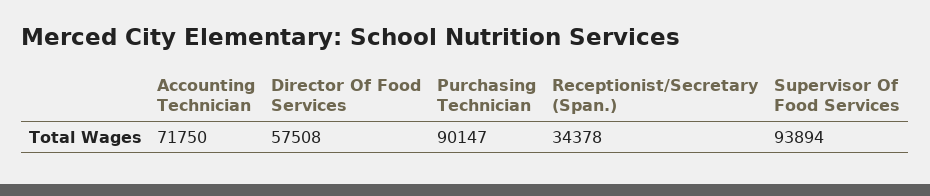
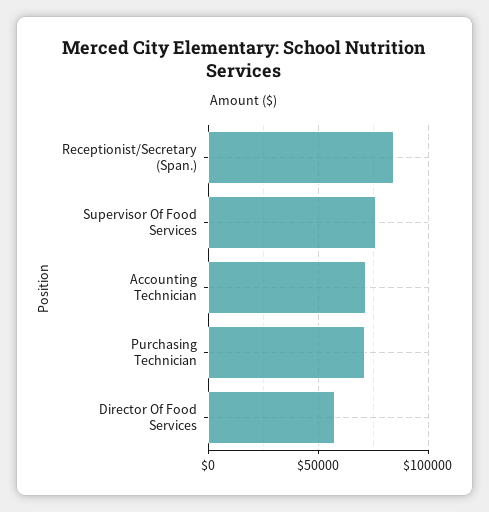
Purchasing Technician: 90147 -> 70000
Receptionist/Secretary (Span.): 34378 -> 85000
Supervisor Of Food Services: 93894 -> 75000

